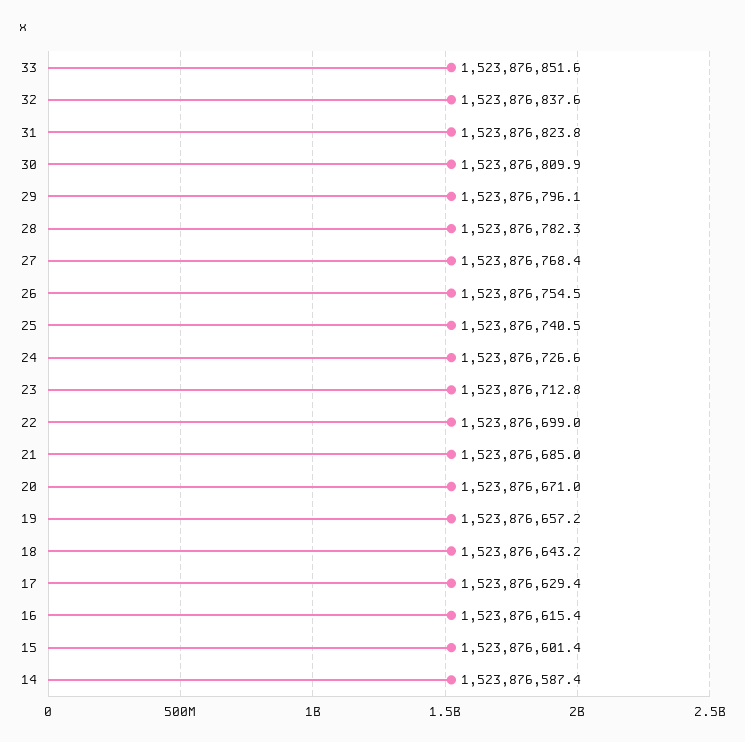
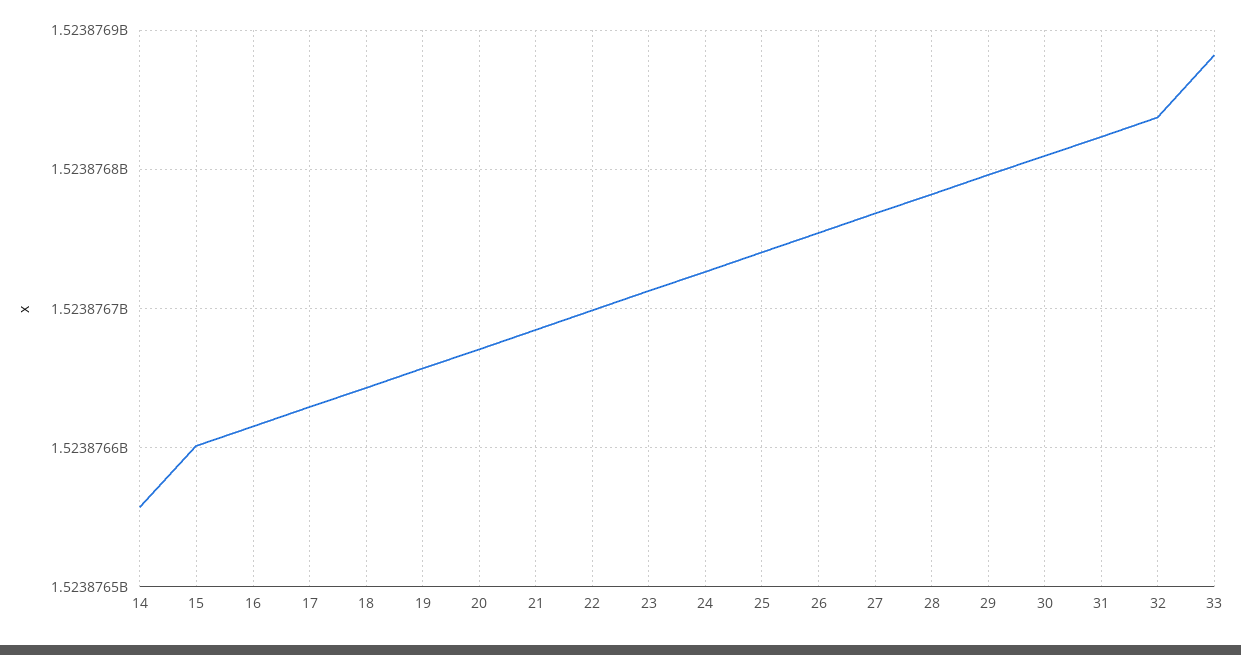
33: 1523876851.6 -> 1523876880
14: 1523876587.4 -> 1523876560

